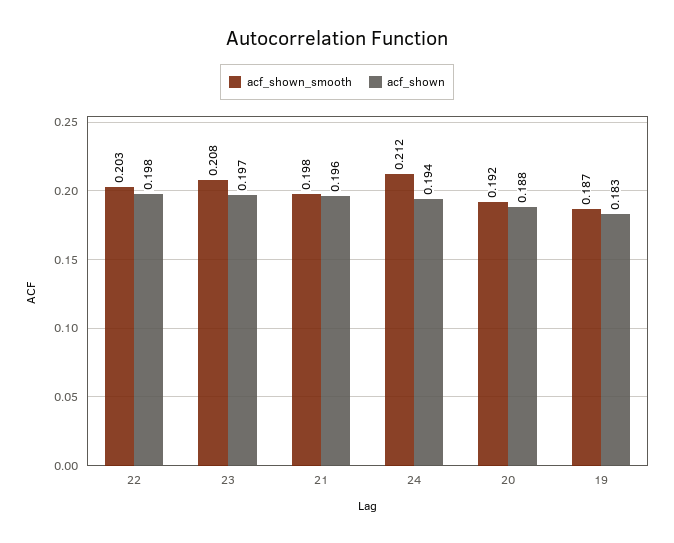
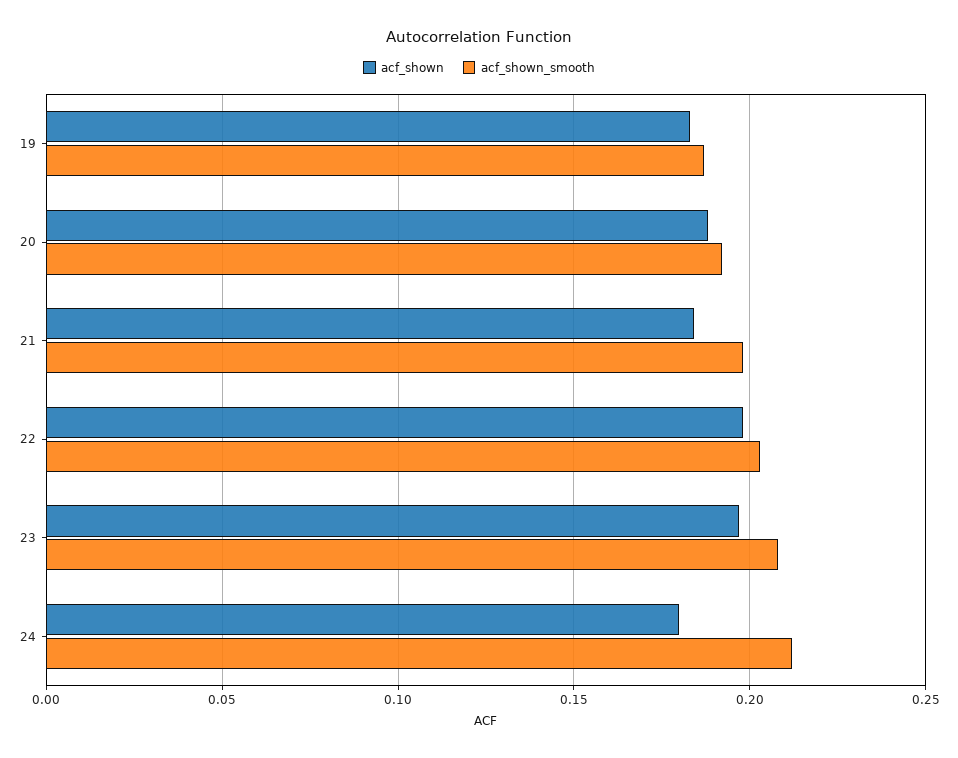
acf_shown, 21: 0.196 -> 0.185
acf_shown, 24: 0.194 -> 0.18

